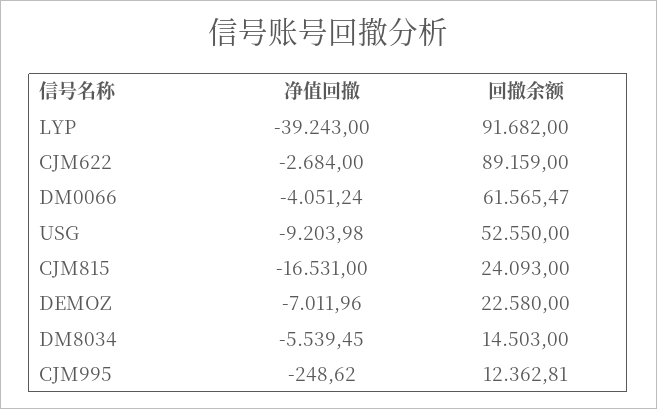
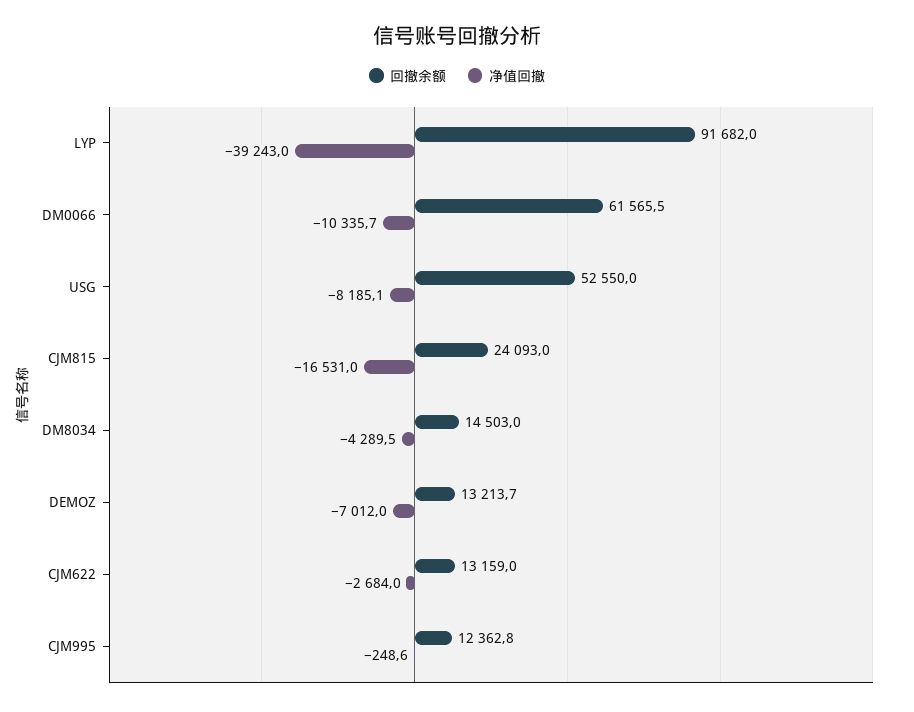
回撤余额, CJM622: 89159 -> 13159
净值回撤, DM0066: -4051.24 -> -10335.7
净值回撤, USG: -9203.98 -> -8185.1
回撤余额, DEMOZ: 22580 -> 13213.7
净值回撤, DM8034: -5539.45 -> -4289.5

